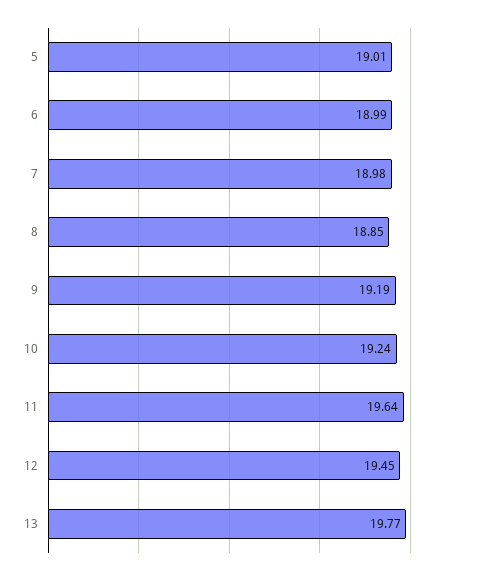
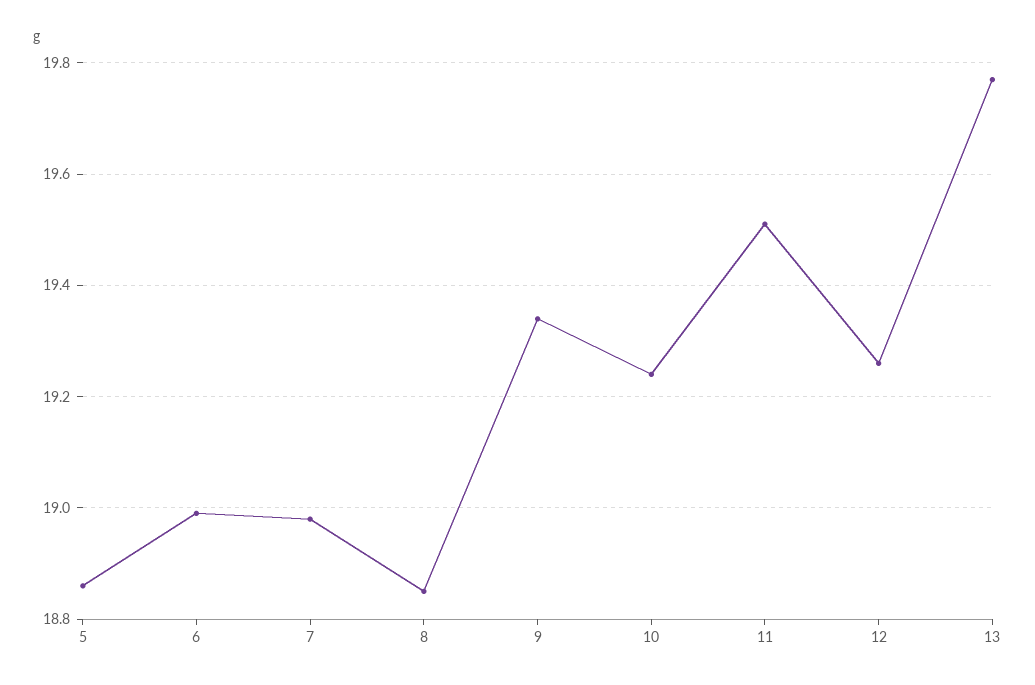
5: 19.01 -> 18.85
9: 19.19 -> 19.35
11: 19.64 -> 19.5
12: 19.45 -> 19.25

